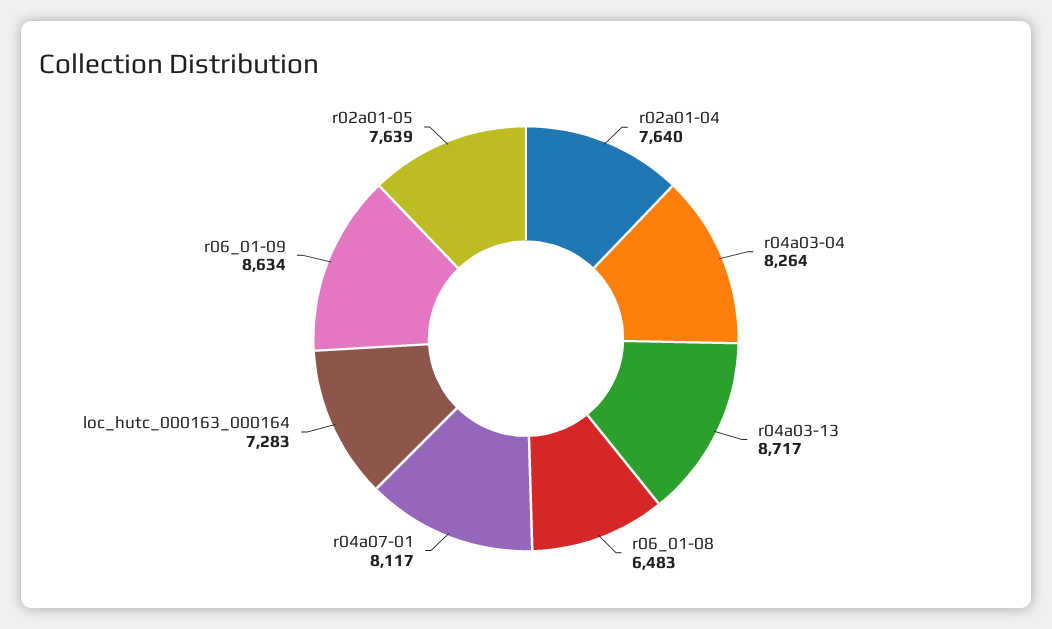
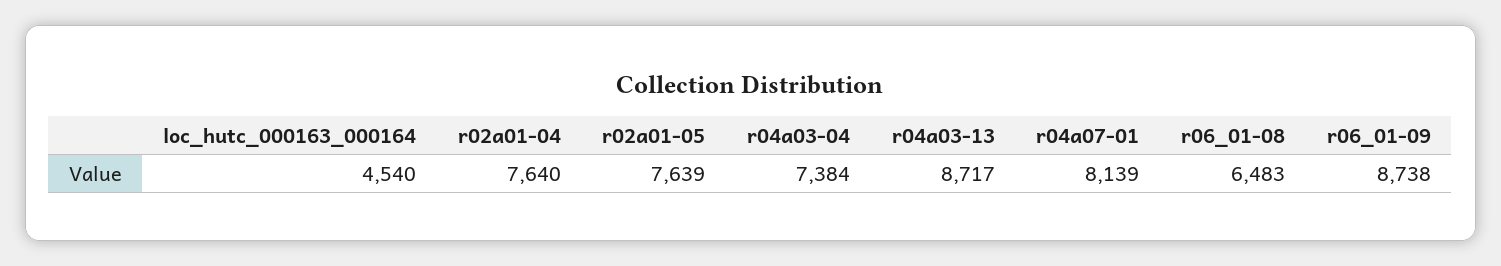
r04a03-04: 8264 -> 7384
r04a07-01: 8117 -> 8139
loc_hutc_000163_000164: 7283 -> 4540
r06_01-09: 8634 -> 8738

